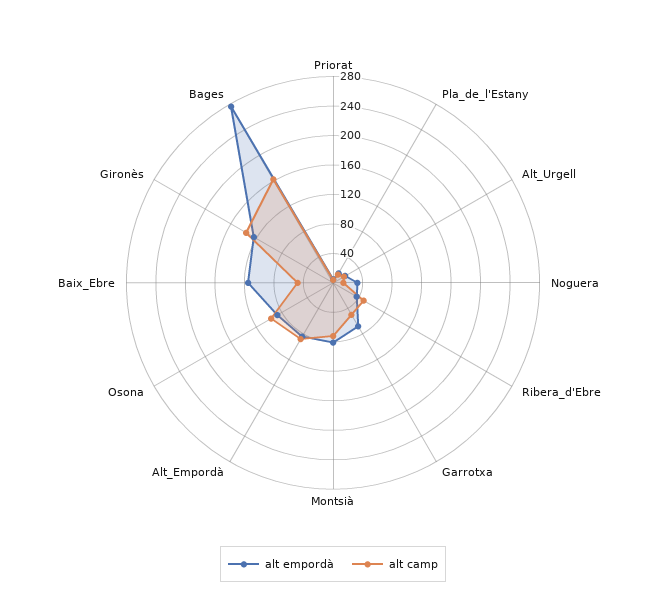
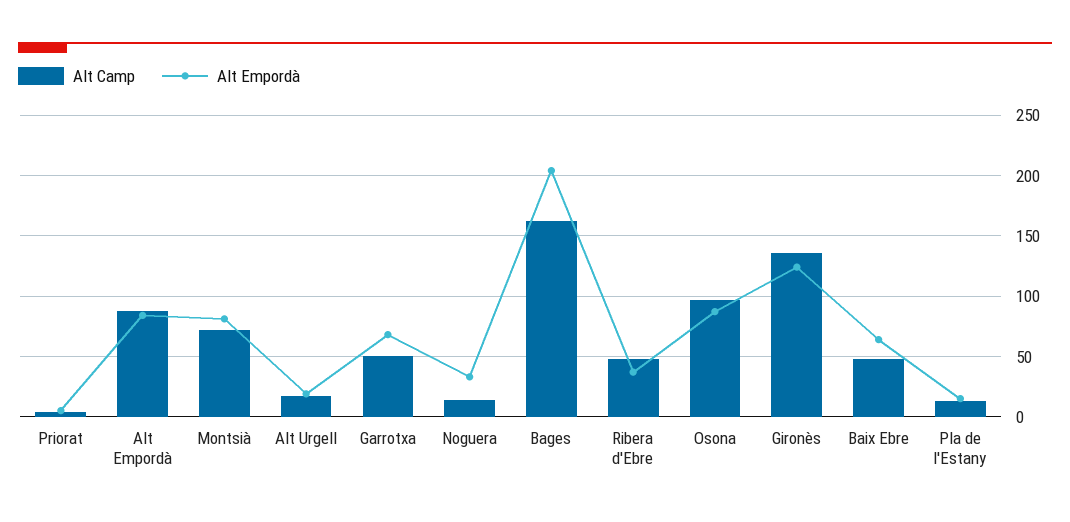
alt empordà, Baix_Ebre: 120 -> 65
alt empordà, Bages: 280 -> 205

